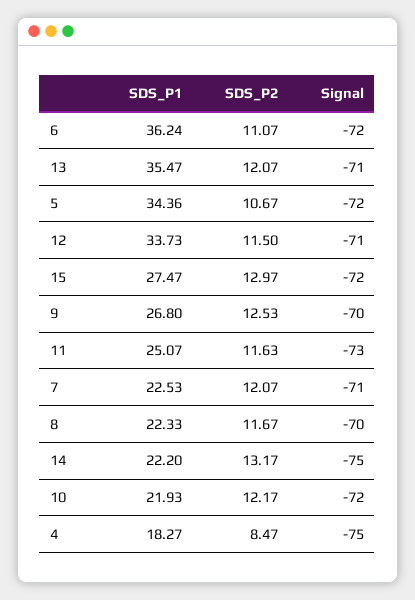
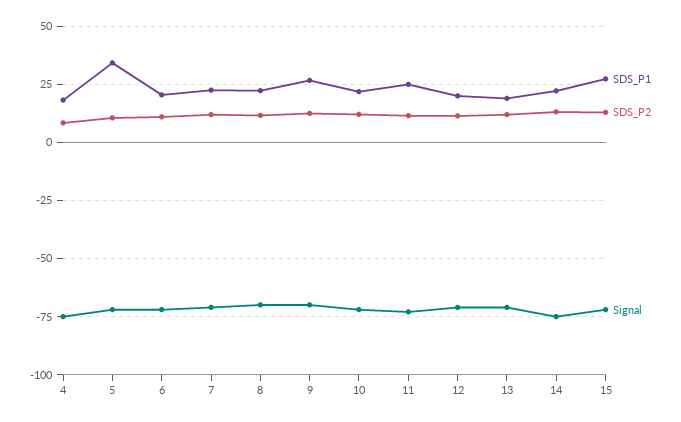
SDS_P1, 6: 36.24 -> 20
SDS_P1, 13: 35.47 -> 20
SDS_P1, 12: 33.73 -> 20

